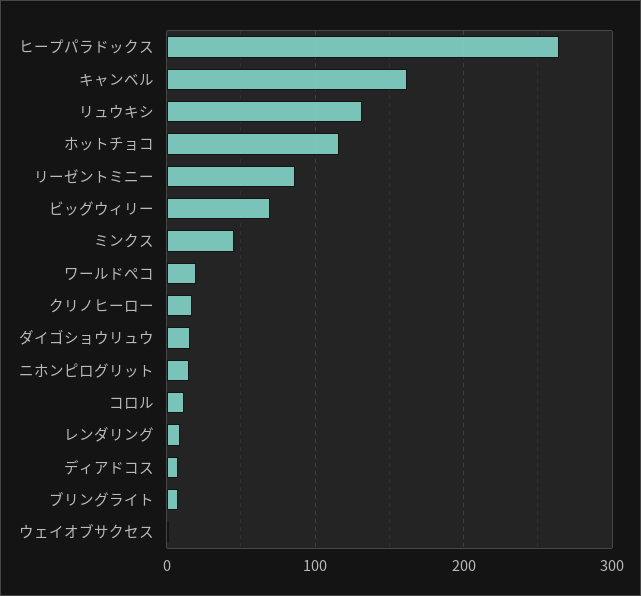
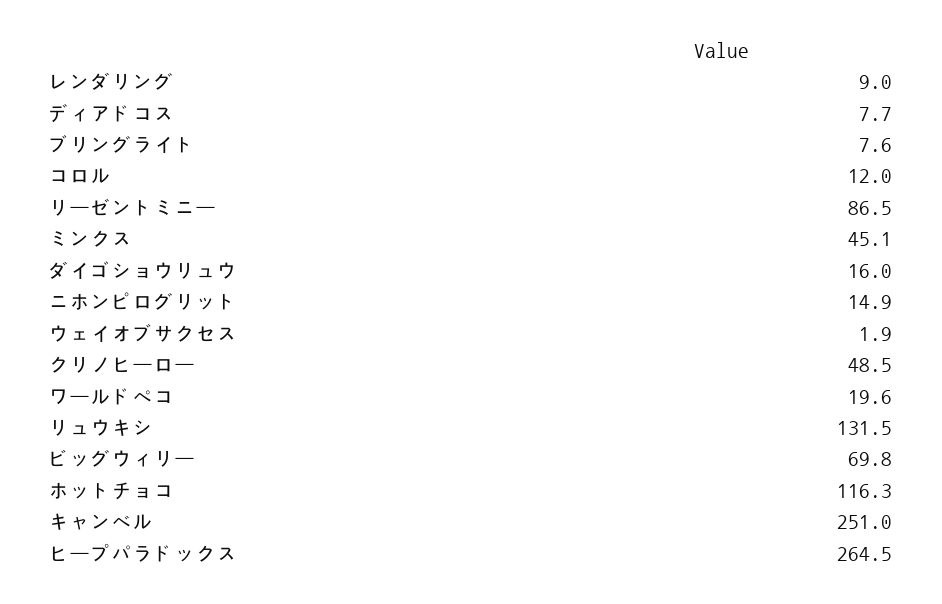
キャンベル: 160 -> 251
クリノヒーロー: 20 -> 48.5

